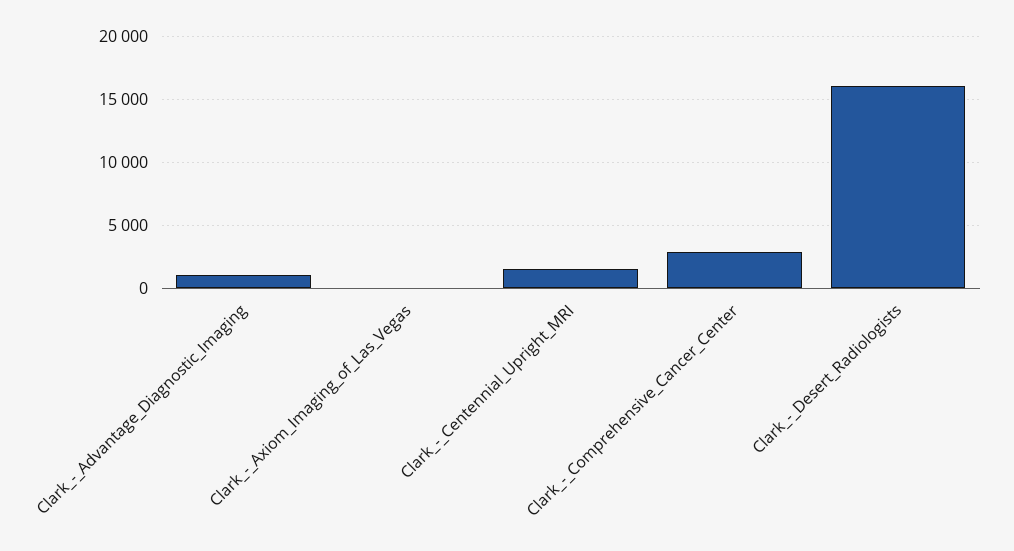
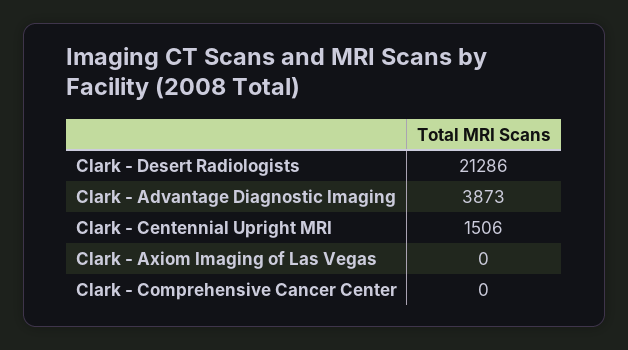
Clark_-_Advantage_Diagnostic_Imaging: 1000 -> 3873
Clark_-_Comprehensive_Cancer_Center: 3000 -> 0
Clark_-_Desert_Radiologists: 16000 -> 21286

